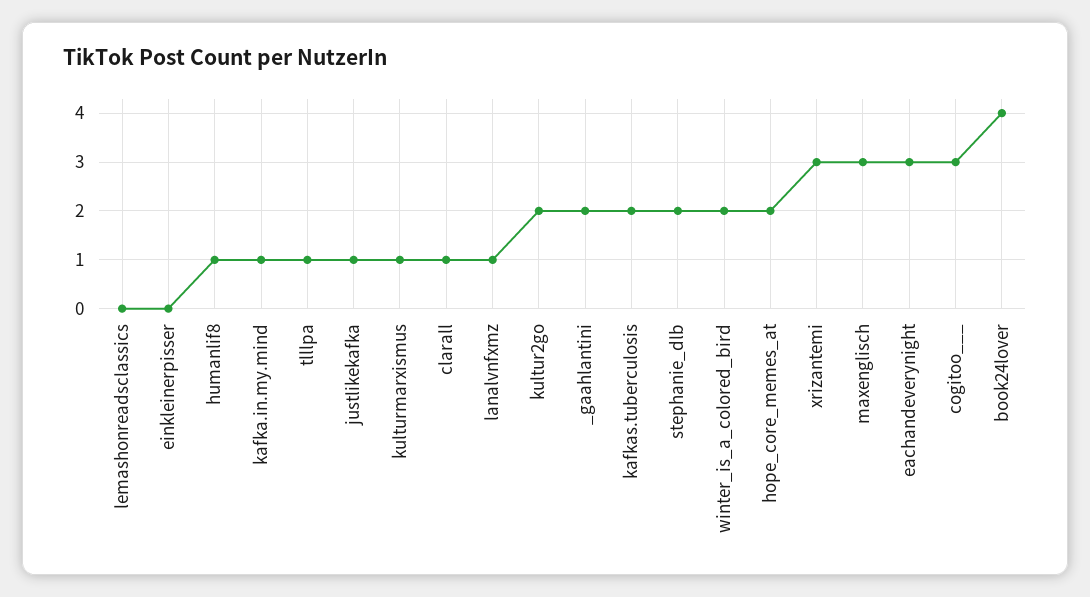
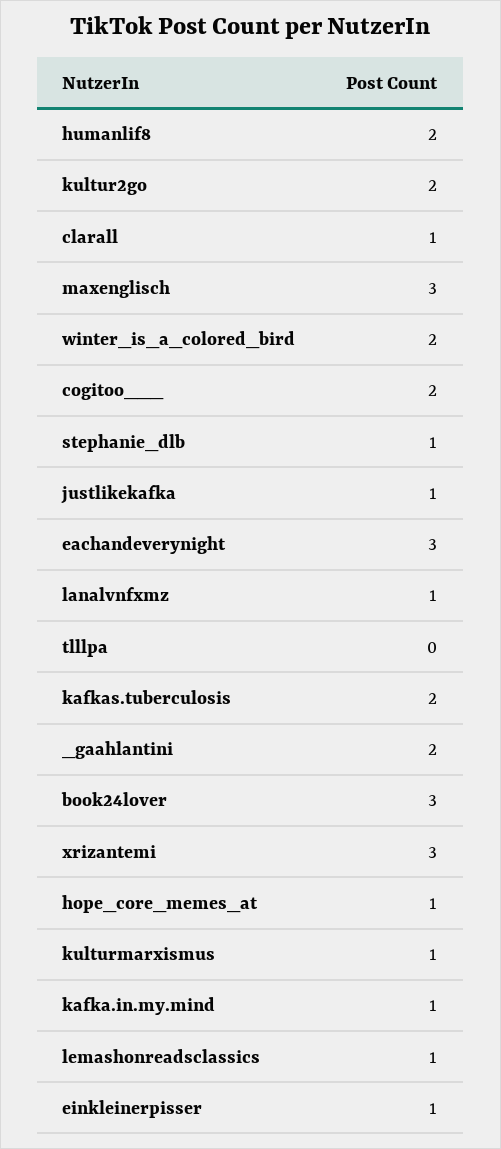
lemashonreadsclassics: 0 -> 1
einkleinerpisser: 0 -> 1
humanlif8: 1 -> 2
tlllpa: 1 -> 0
stephanie_dlb: 2 -> 1
hope_core_memes_at: 2 -> 1
cogitoo___: 3 -> 2
book24lover: 4 -> 3

